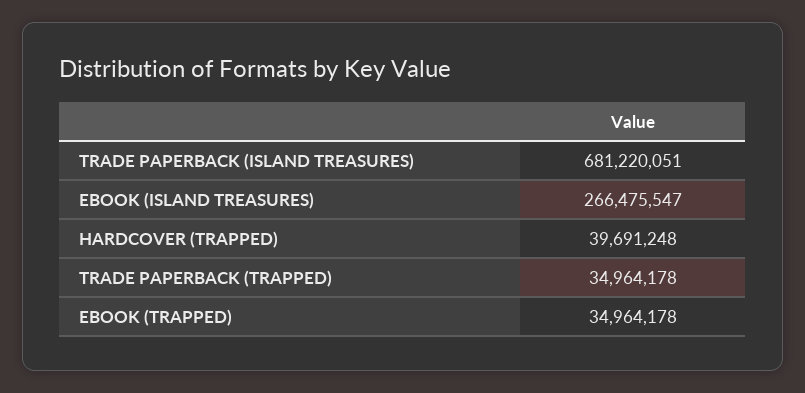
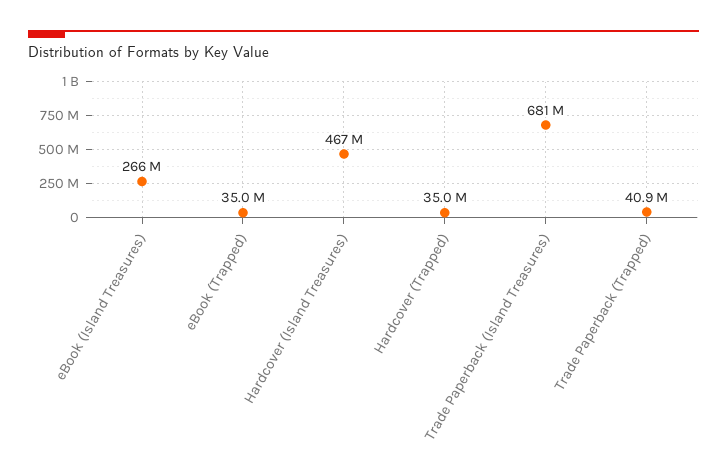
HARDCOVER (TRAPPED): 39691248 -> 35000000
TRADE PAPERBACK (TRAPPED): 34964178 -> 40900000
Hardcover (Island Treasures): none -> 467000000

